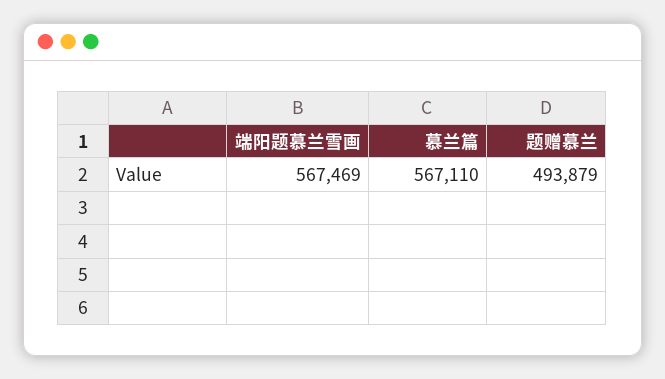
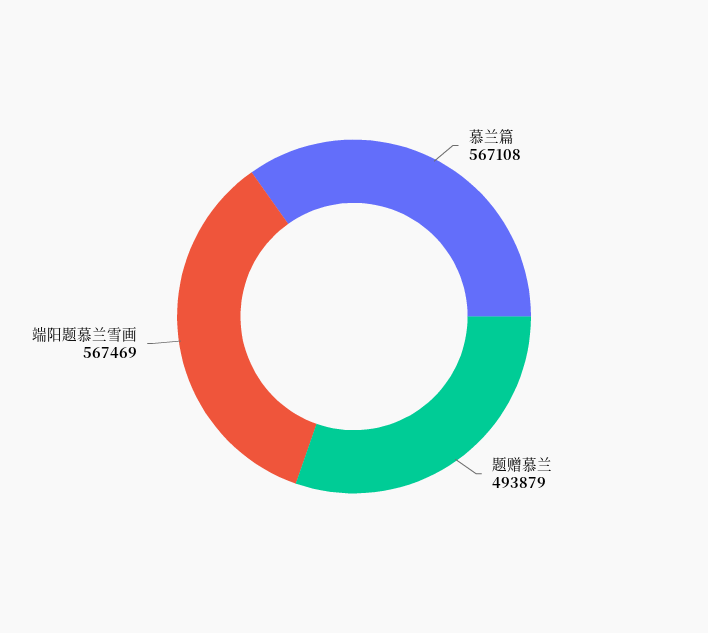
慕兰篇: 567110 -> 567108

